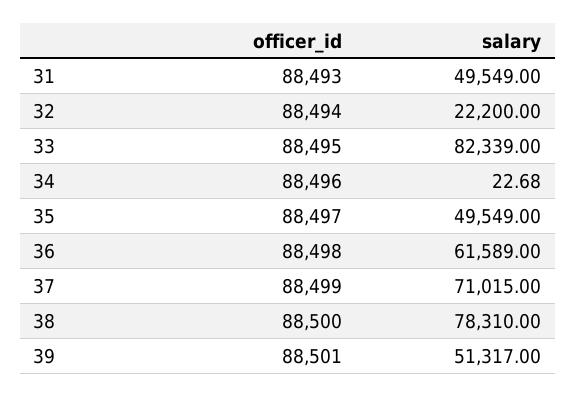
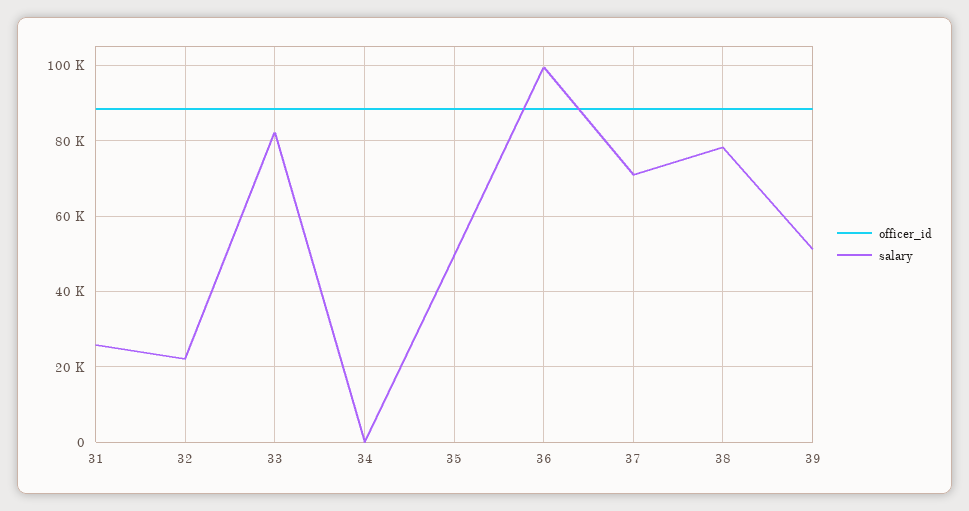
salary, 31: 49549 -> 26000
salary, 36: 61589 -> 100000

